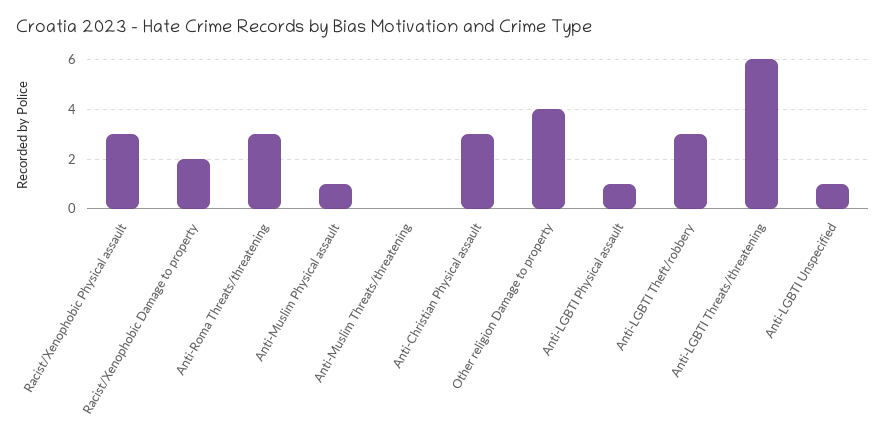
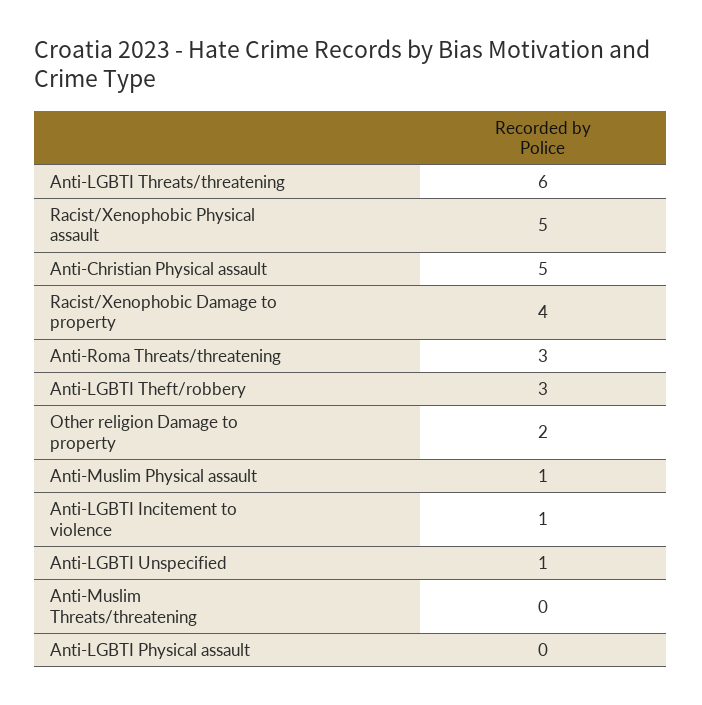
Racist/Xenophobic Physical assault: 3 -> 5
Racist/Xenophobic Damage to property: 2 -> 4
Anti-Christian Physical assault: 3 -> 5
Other religion Damage to property: 4 -> 2
Anti-LGBTI Physical assault: 1 -> 0
Anti-LGBTI Incitement to violence: none -> 1

